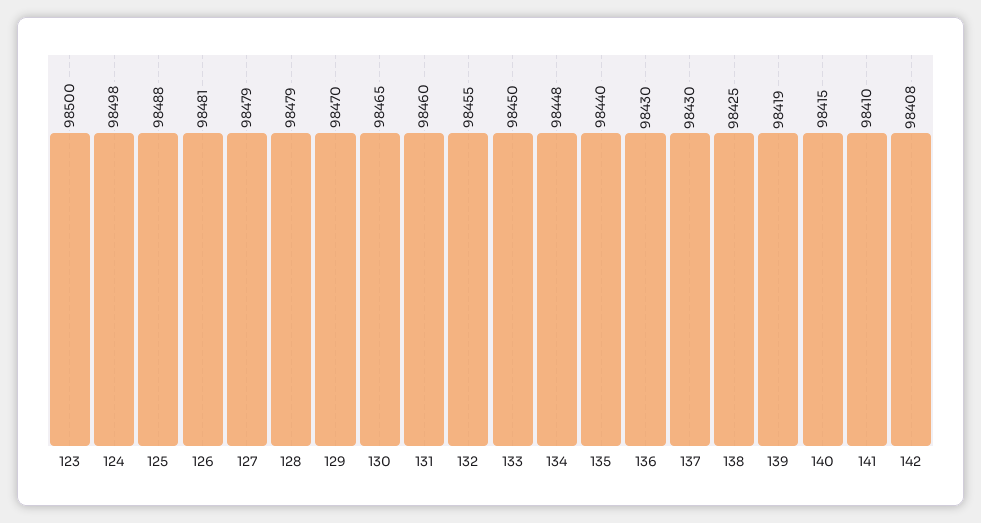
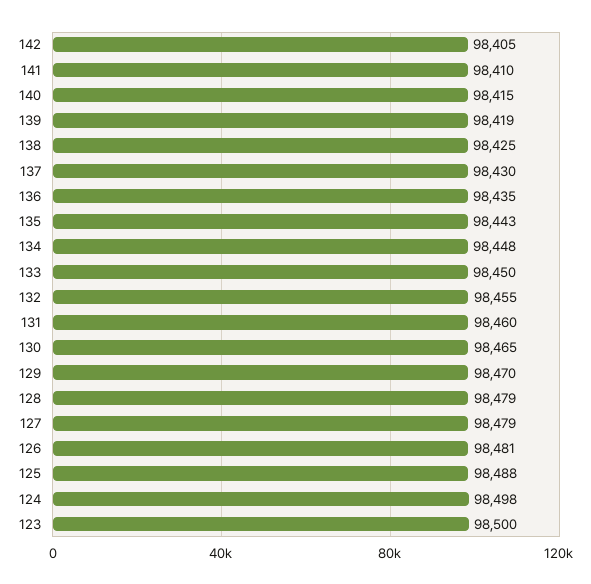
135: 98440 -> 98443
136: 98430 -> 98435
142: 98408 -> 98405

